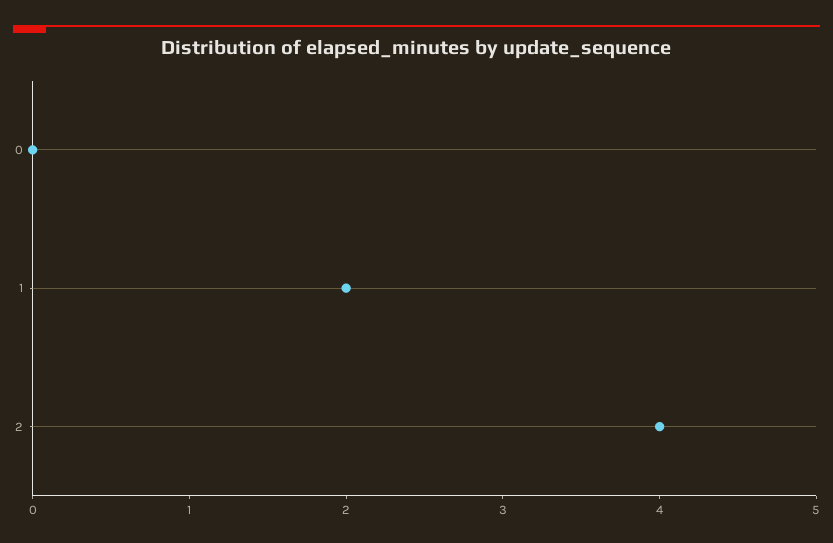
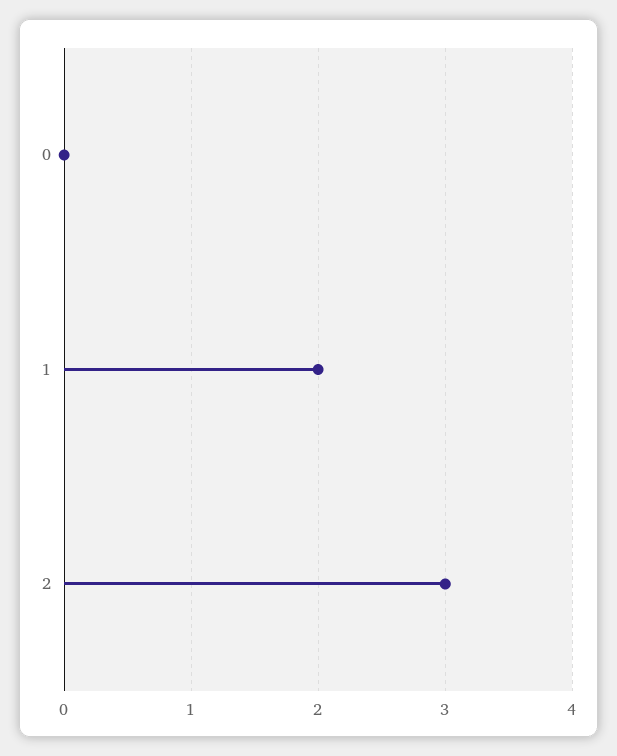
2: 4 -> 3

